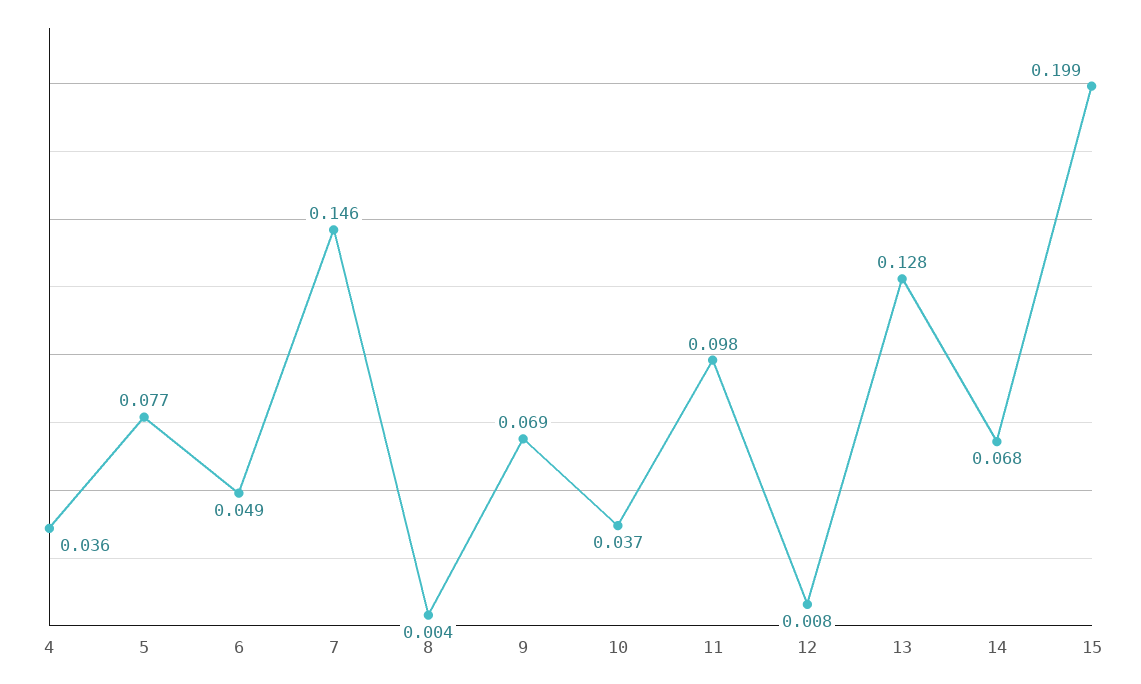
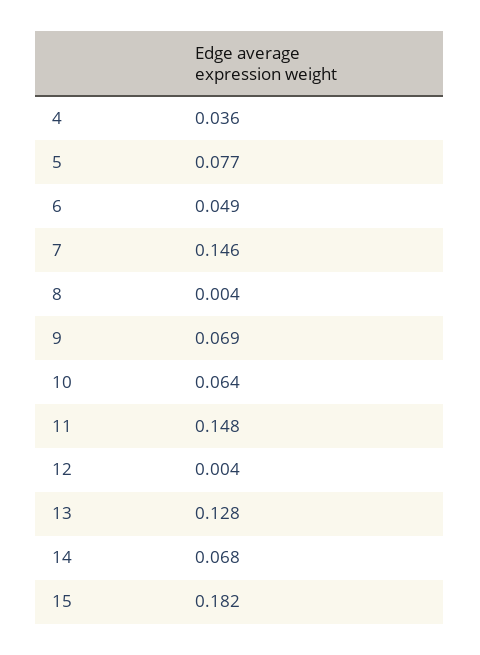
10: 0.037 -> 0.064
11: 0.098 -> 0.148
12: 0.008 -> 0.004
15: 0.199 -> 0.182

